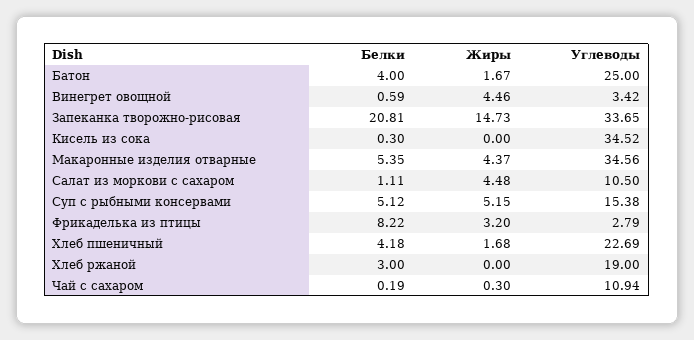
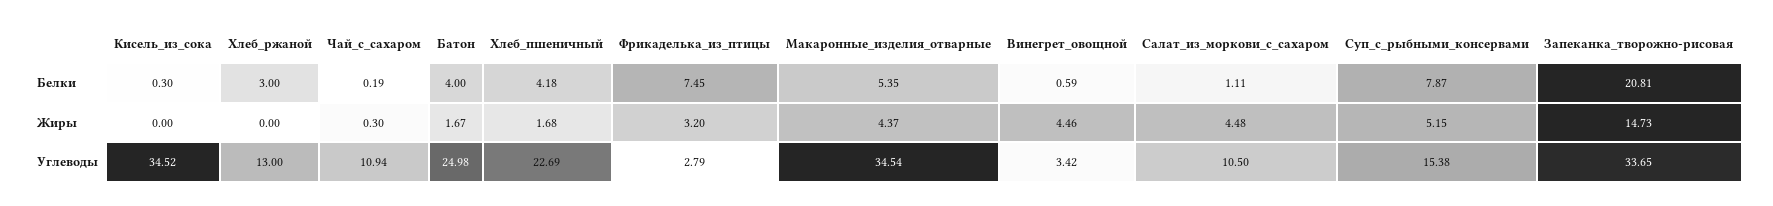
Углеводы, Батон: 25 -> 24.98
Углеводы, Макаронные изделия отварные: 34.56 -> 34.54
Белки, Суп с рыбными консервами: 5.12 -> 7.87
Белки, Фрикаделька из птицы: 8.22 -> 7.45
Углеводы, Хлеб ржаной: 19 -> 13

